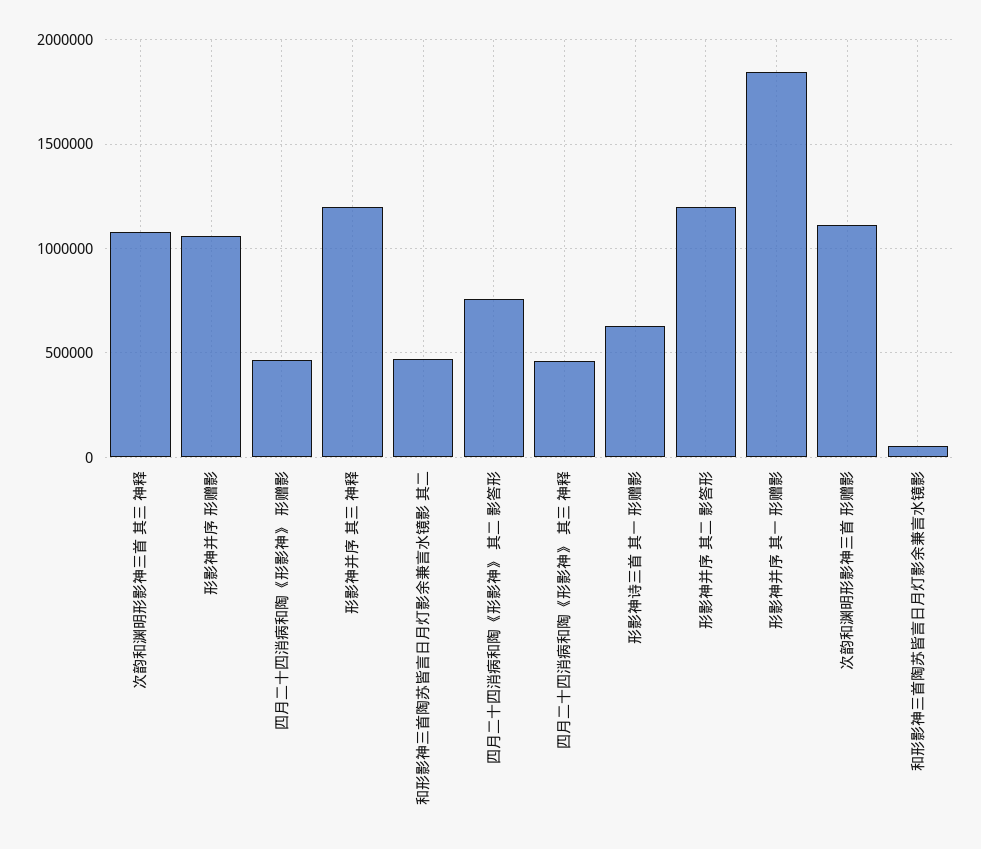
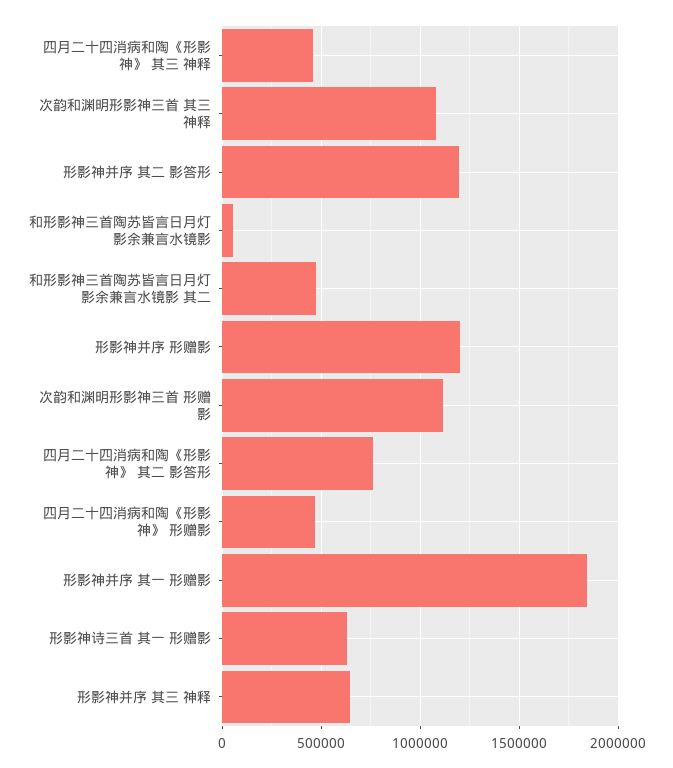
形影神并序 形赠影: 1050000 -> 1200000
形影神并序 其三 神释: 1200000 -> 650000

